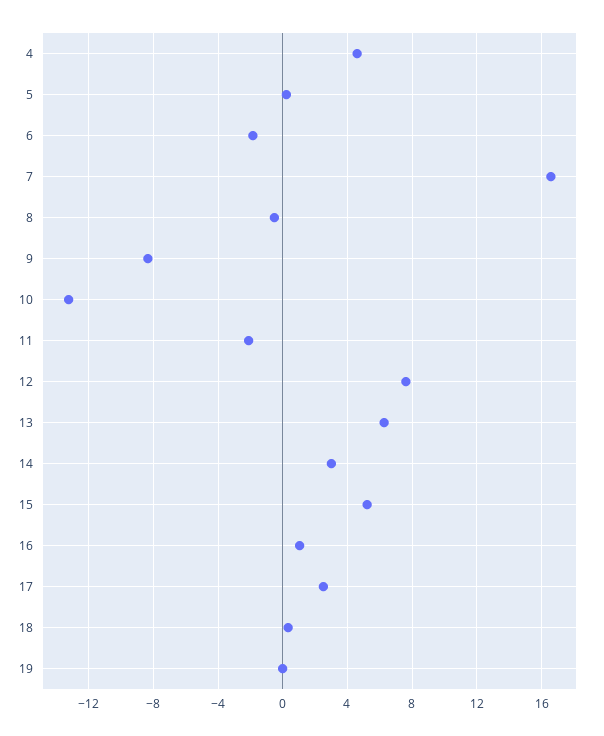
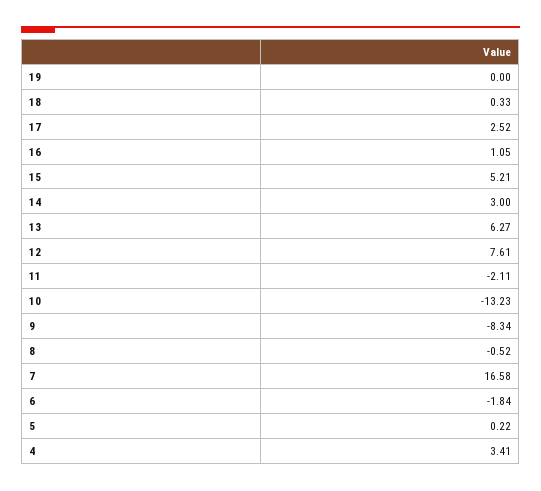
4: 4.5 -> 3.41

